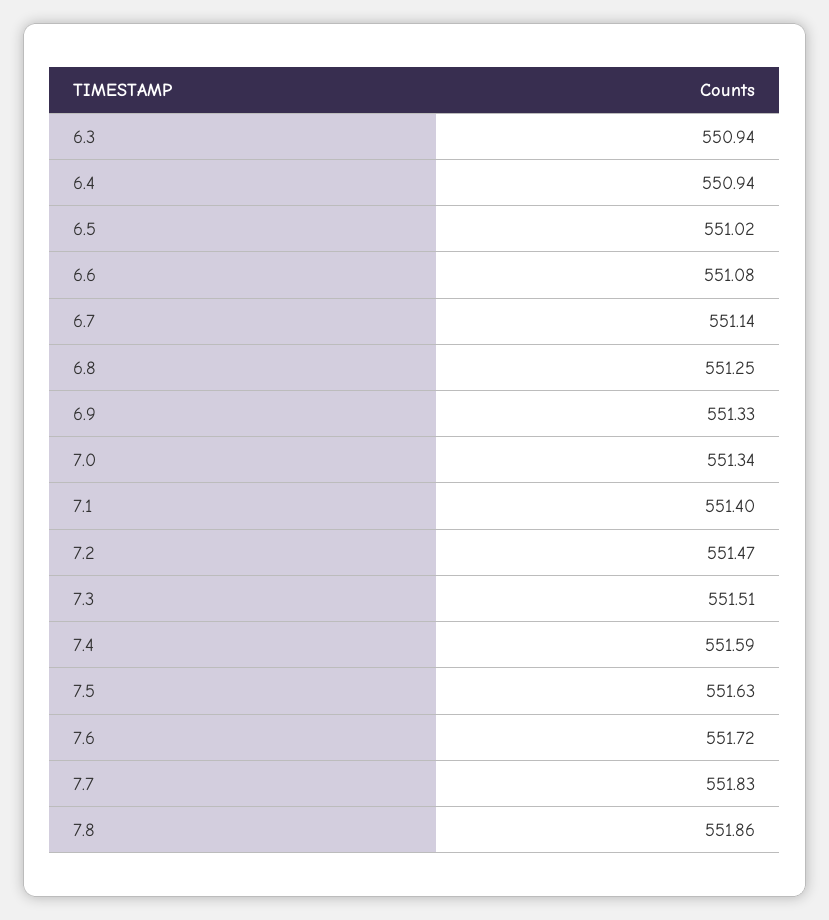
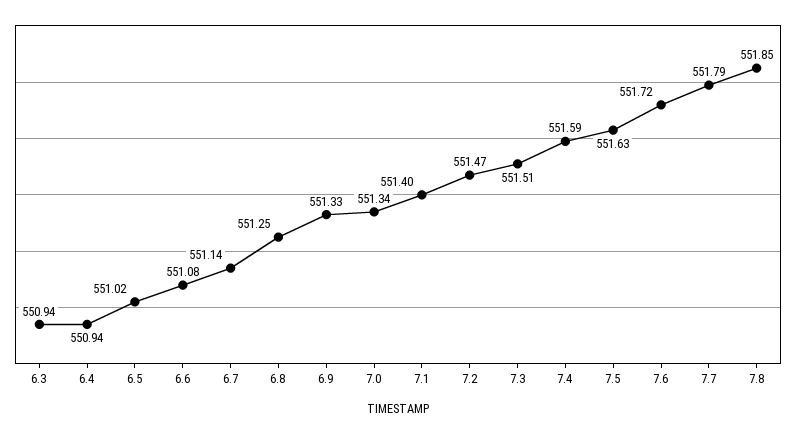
7.7: 551.83 -> 551.79
7.8: 551.86 -> 551.85

